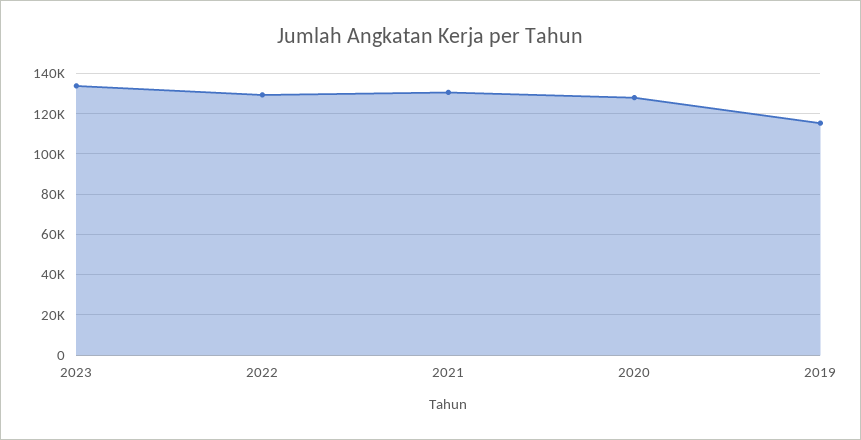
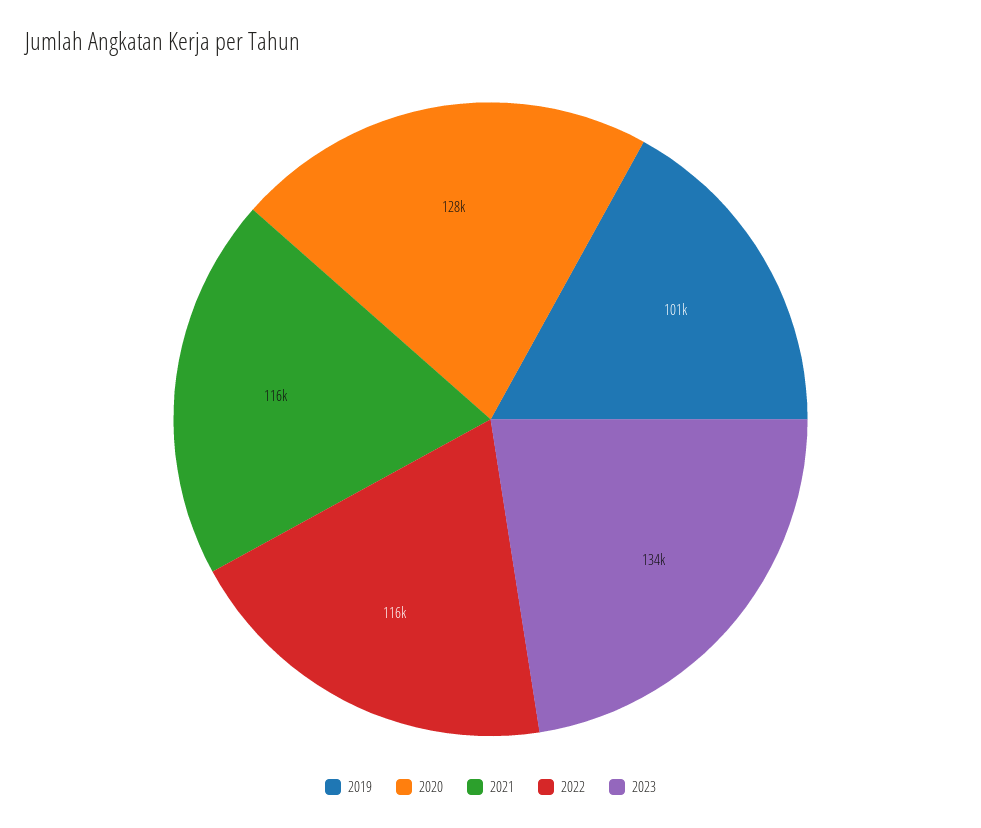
2022: 130000 -> 116000
2021: 130000 -> 116000
2019: 115000 -> 101000

